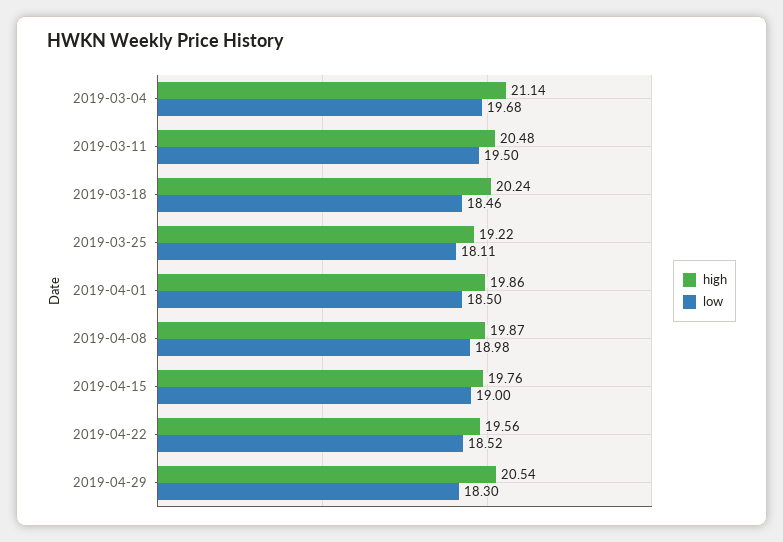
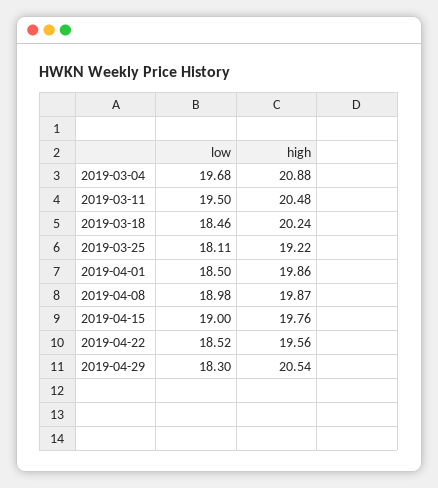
high, 2019-03-04: 21.14 -> 20.88

